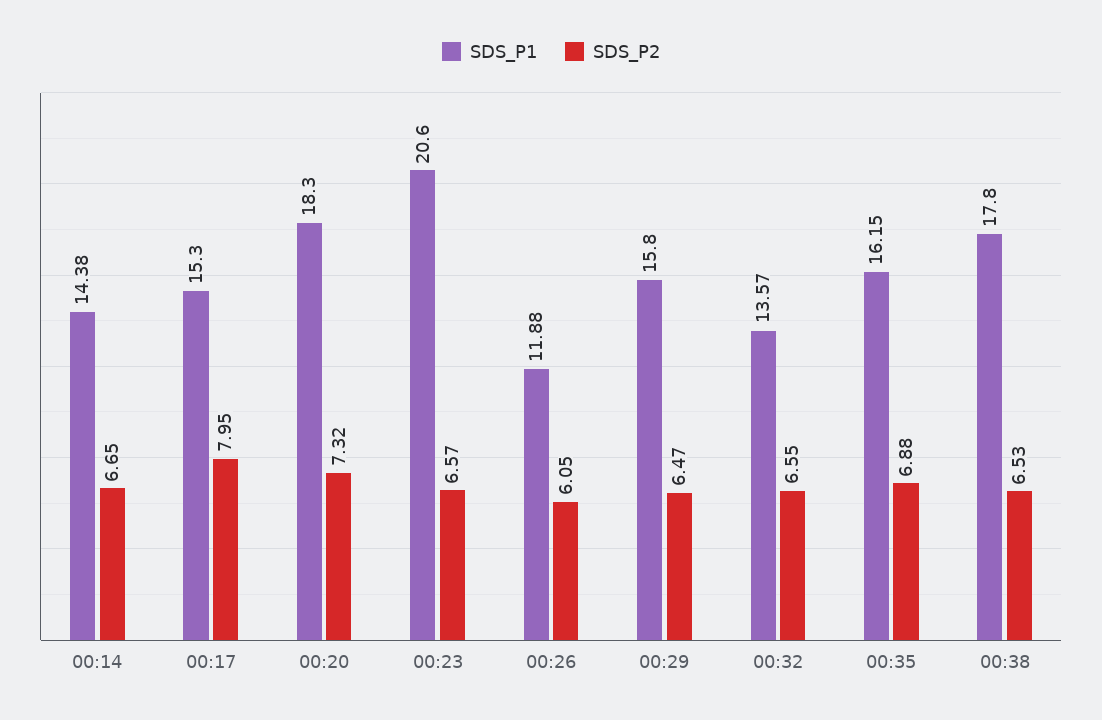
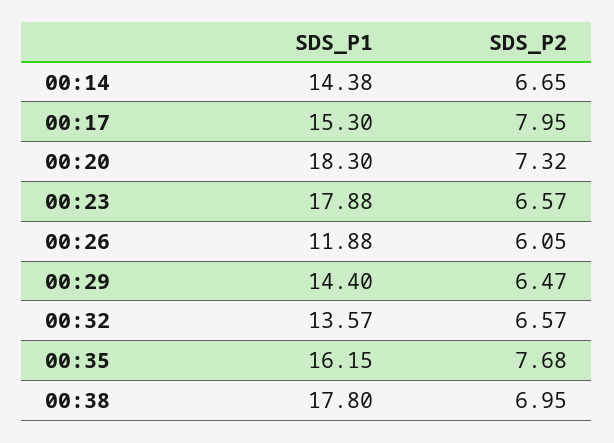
SDS_P1, 00:23: 20.6 -> 17.88
SDS_P1, 00:29: 15.8 -> 14.4
SDS_P2, 00:32: 6.55 -> 6.57
SDS_P2, 00:35: 6.88 -> 7.68
SDS_P2, 00:38: 6.53 -> 6.95

